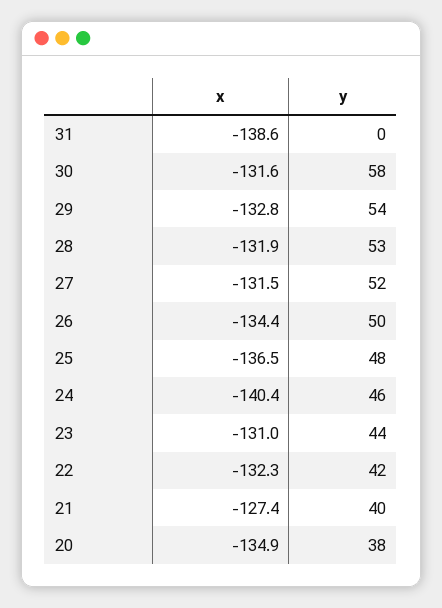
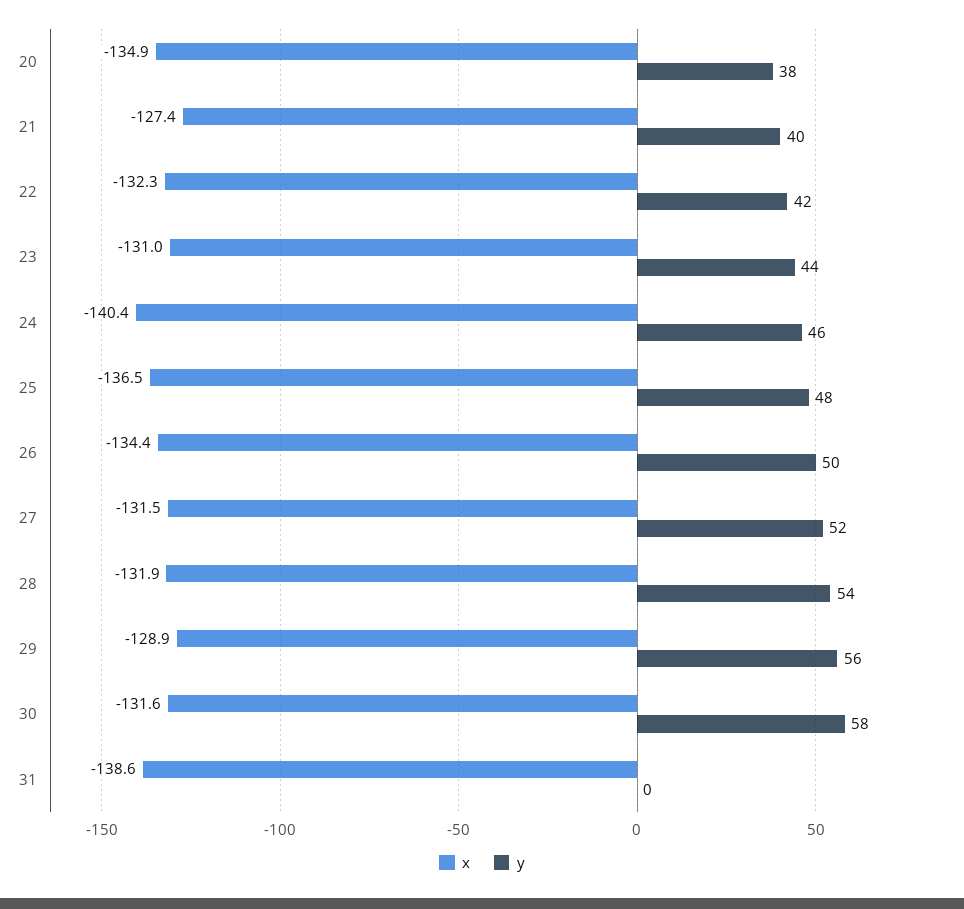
x, 29: -132.8 -> -128.9
y, 29: 54 -> 56
y, 28: 53 -> 54

